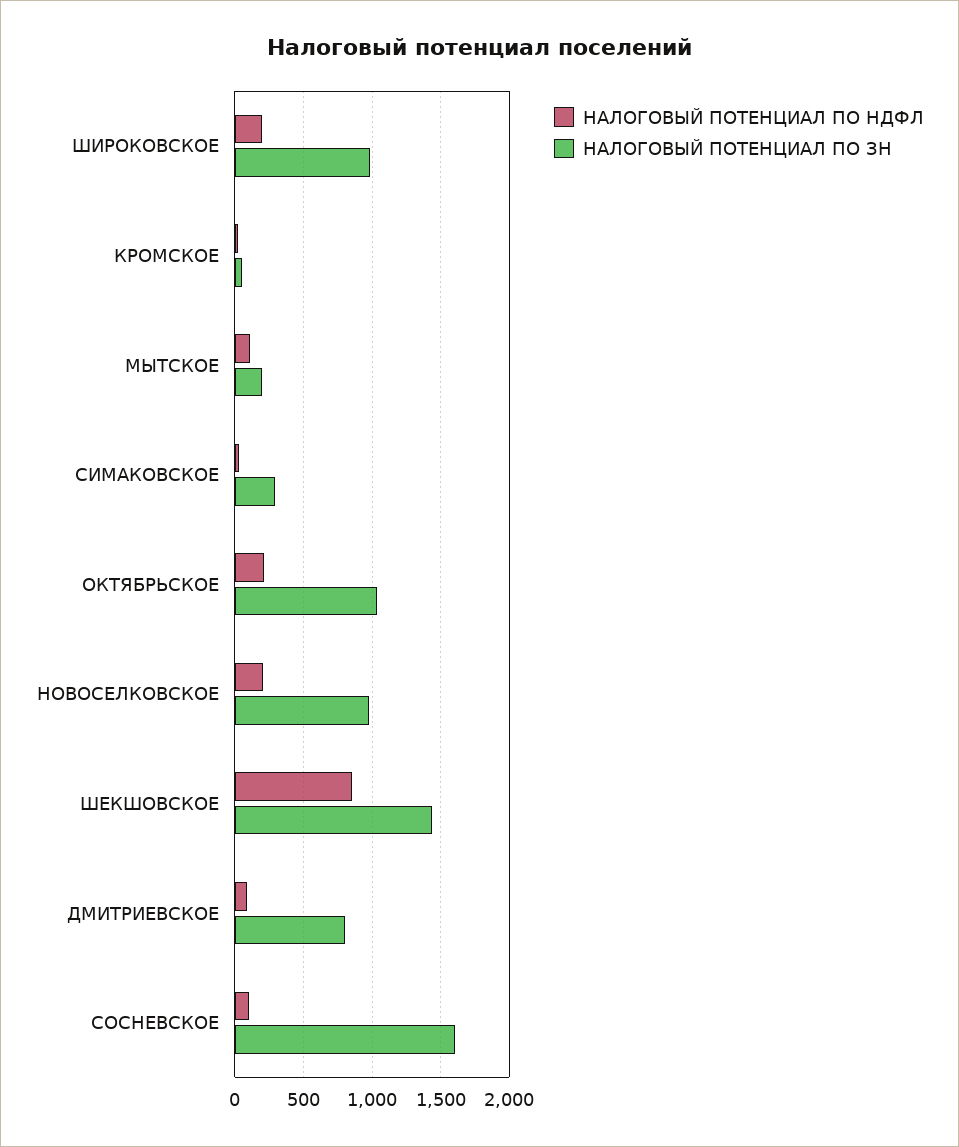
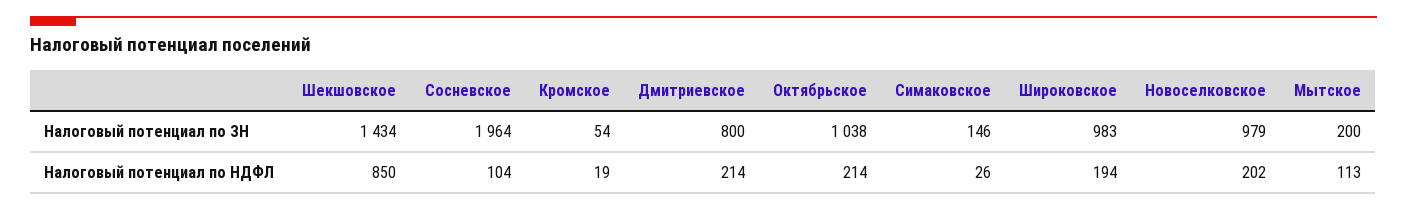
НАЛОГОВЫЙ ПОТЕНЦИАЛ ПО ЗН, СИМАКОВСКОЕ: 300 -> 146
НАЛОГОВЫЙ ПОТЕНЦИАЛ ПО НДФЛ, ДМИТРИЕВСКОЕ: 100 -> 214
НАЛОГОВЫЙ ПОТЕНЦИАЛ ПО ЗН, СОСНЕВСКОЕ: 1600 -> 1964

